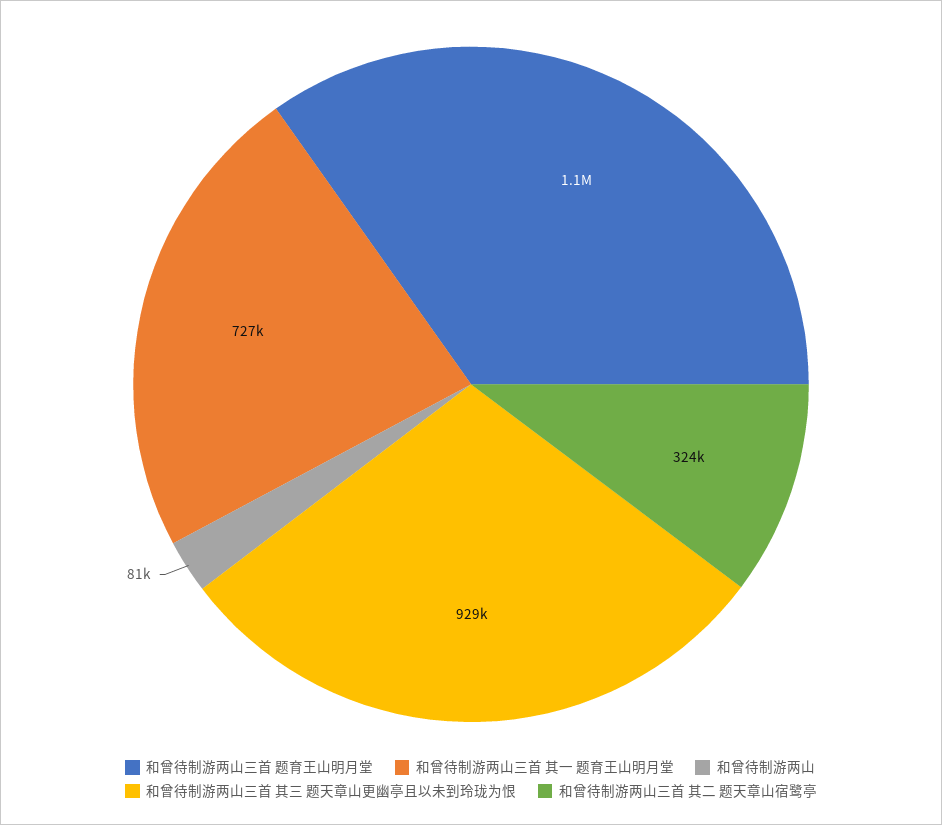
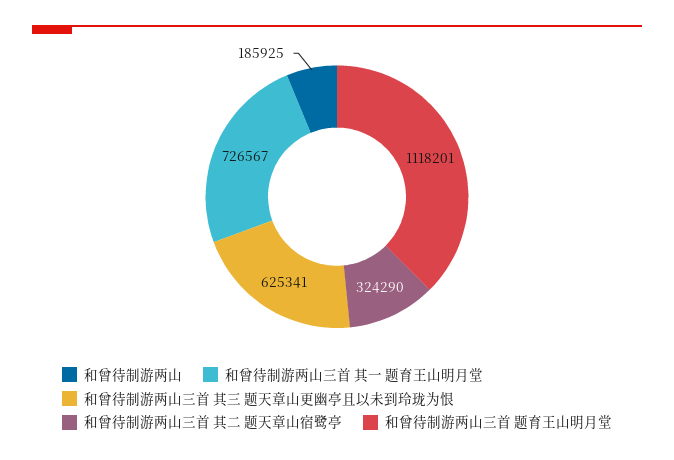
和曾待制游两山: 81000 -> 185925
和曾待制游两山三首 其三 题天章山更幽亭且以未到玲珑为恨: 929000 -> 625341

